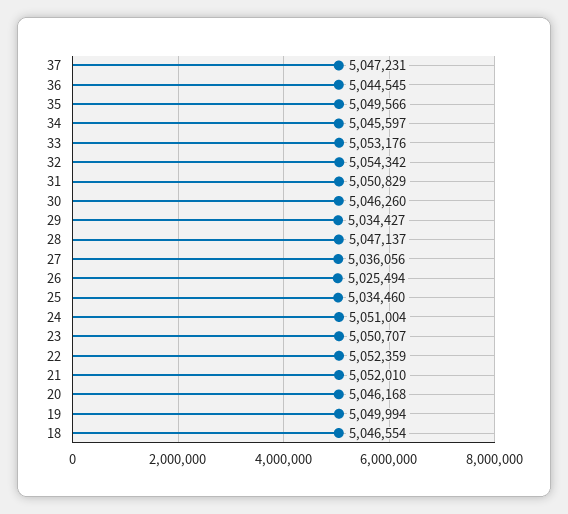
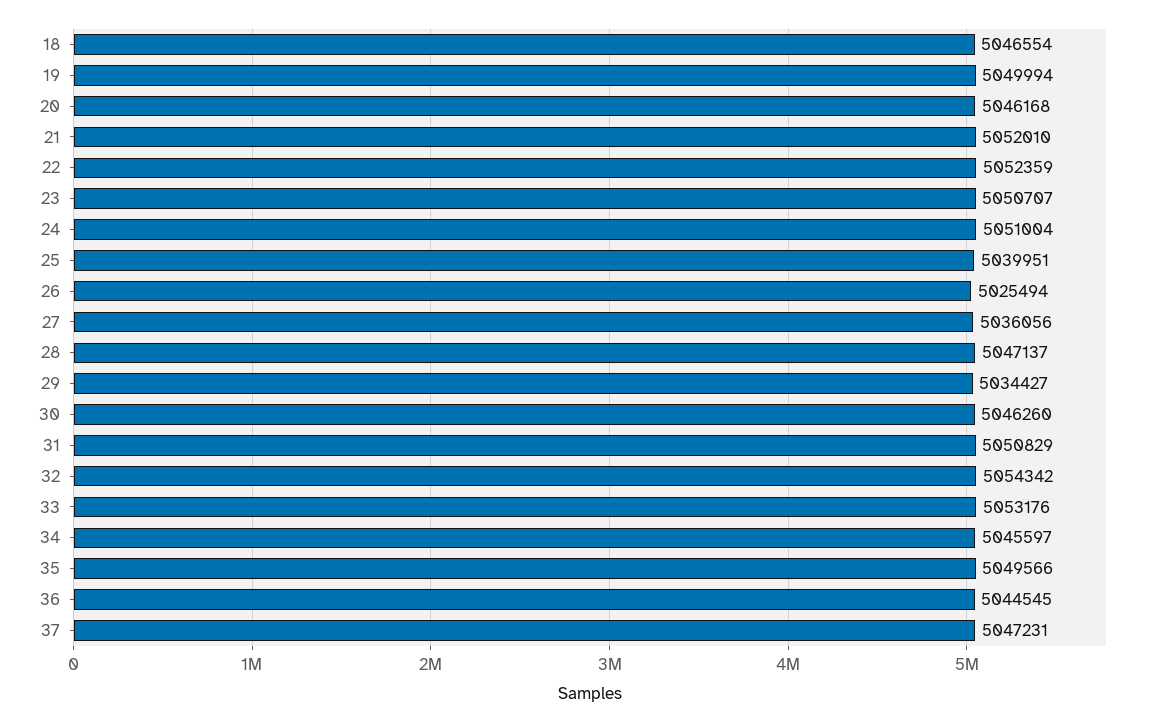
25: 5034460 -> 5039951

